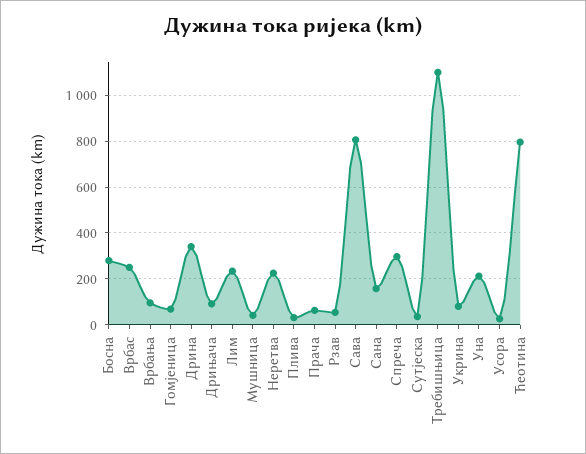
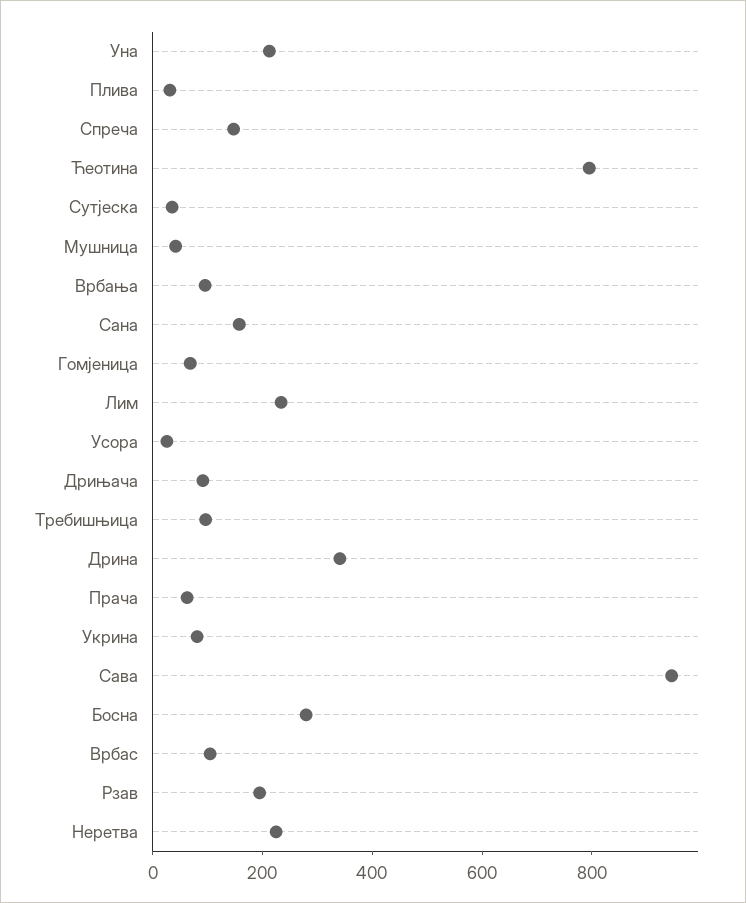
Врбас: 250 -> 100
Рзав: 50 -> 200
Сава: 800 -> 950
Спреча: 300 -> 150
Требишњица: 1100 -> 100

